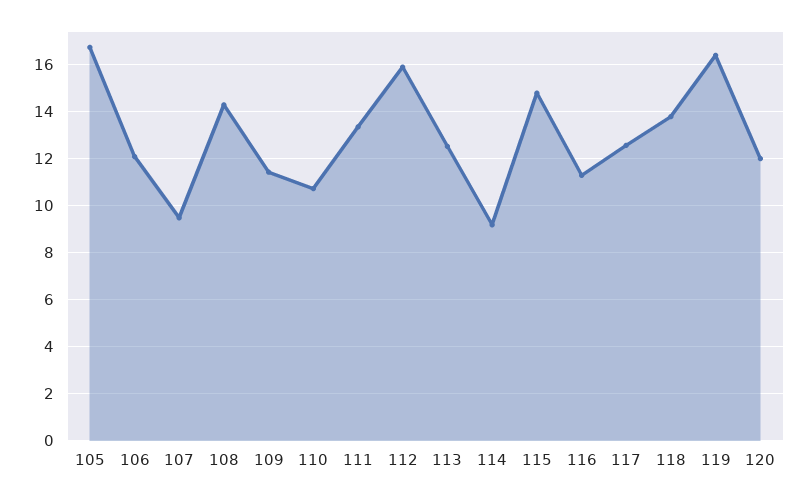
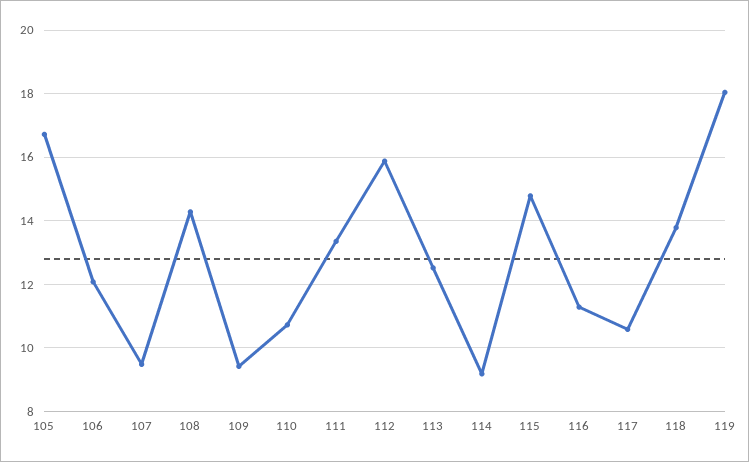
109: 11.5 -> 9.4
117: 12.5 -> 10.6
119: 16.5 -> 18
120: 12 -> none

